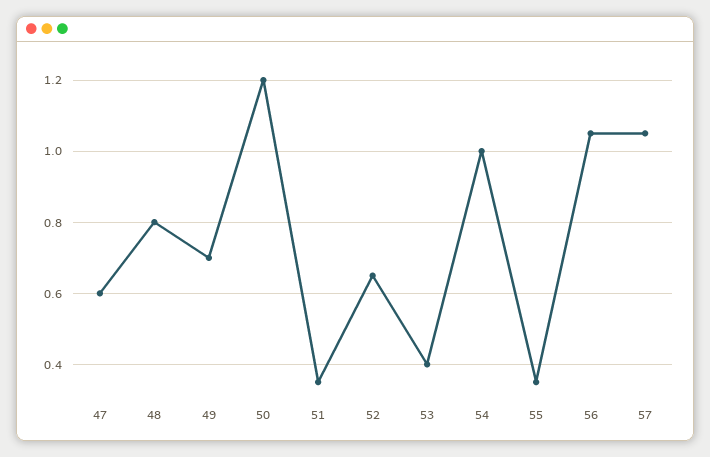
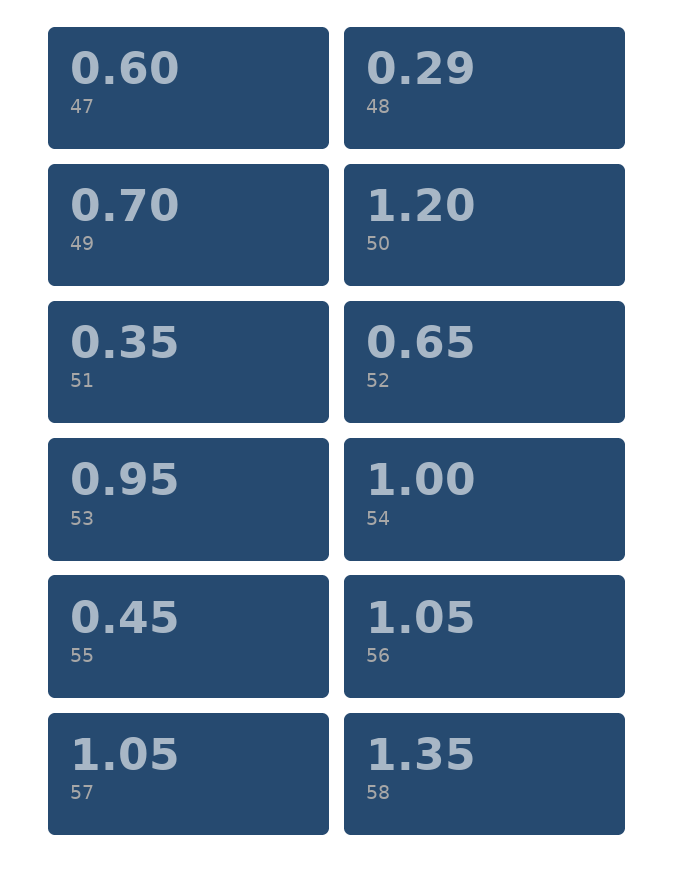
48: 0.8 -> 0.29
53: 0.4 -> 0.95
55: 0.35 -> 0.45
58: none -> 1.35

